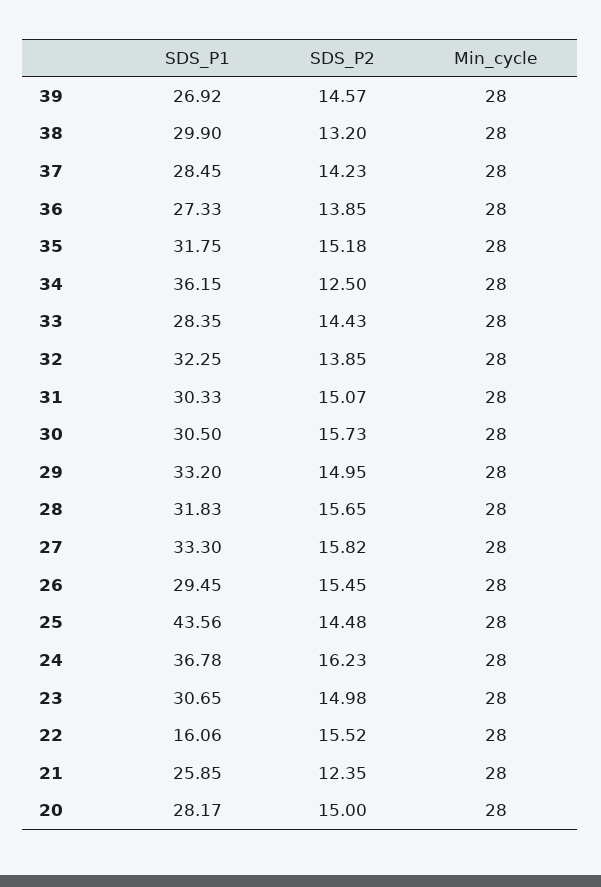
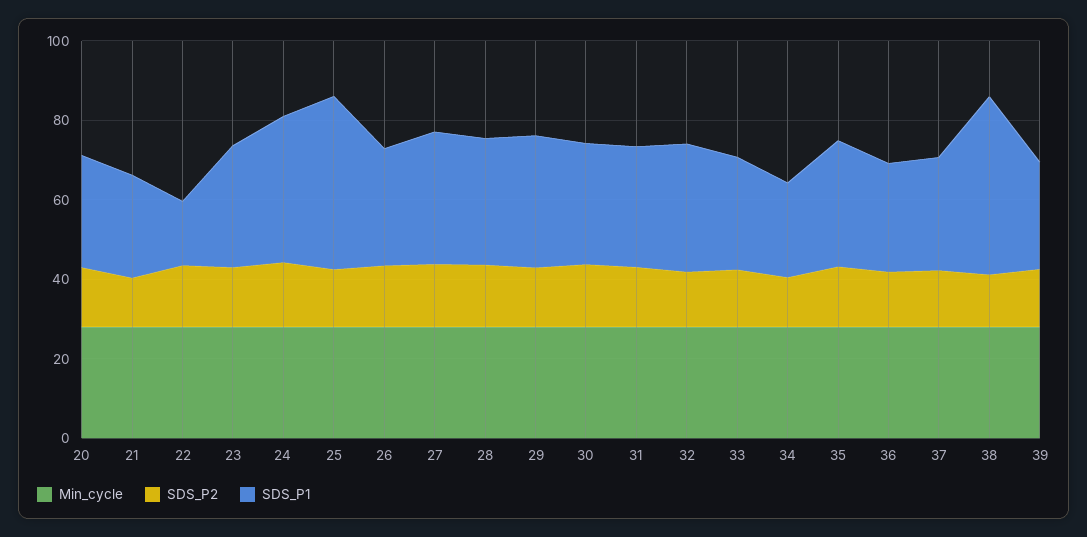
SDS_P1, 38: 29.9 -> 45
SDS_P1, 34: 36.15 -> 25

